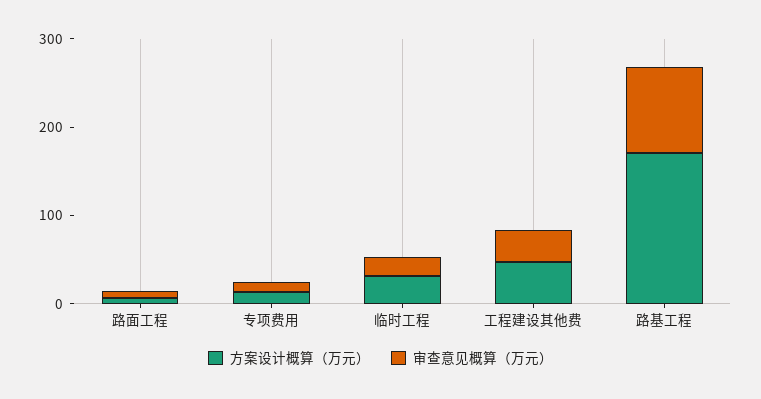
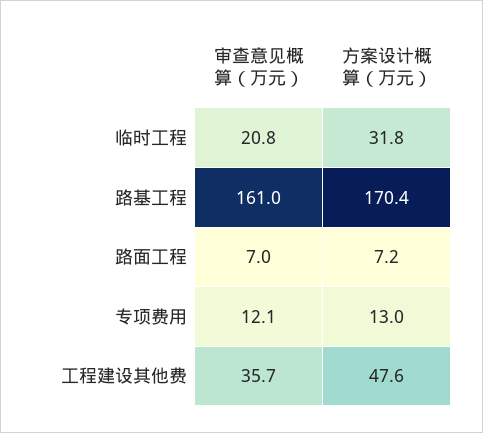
审查意见概算（万元）, 路基工程: 100 -> 161

